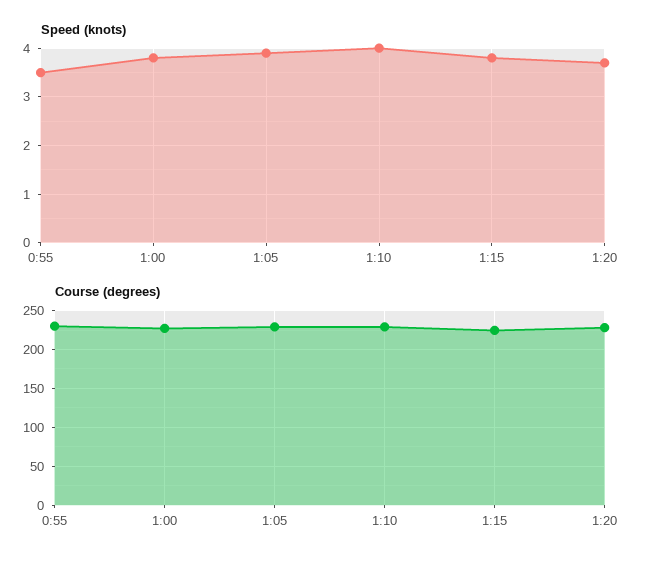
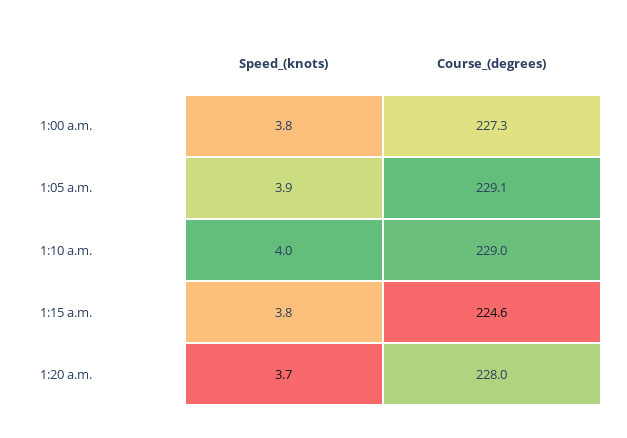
Speed (knots), 0:55: 3.5 -> none
Course (degrees), 0:55: 230 -> none

